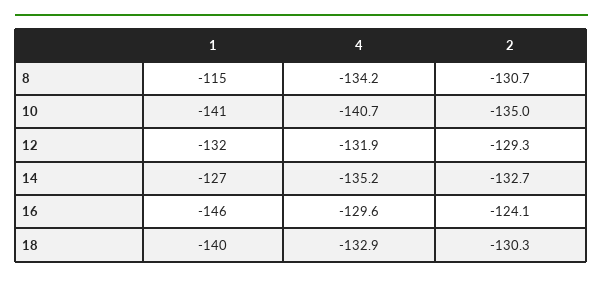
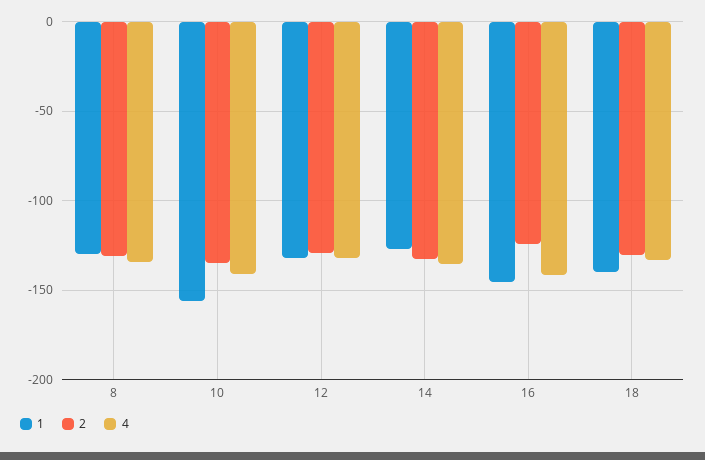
1, 8: -115 -> -130
1, 10: -141 -> -155
4, 16: -129.6 -> -140

